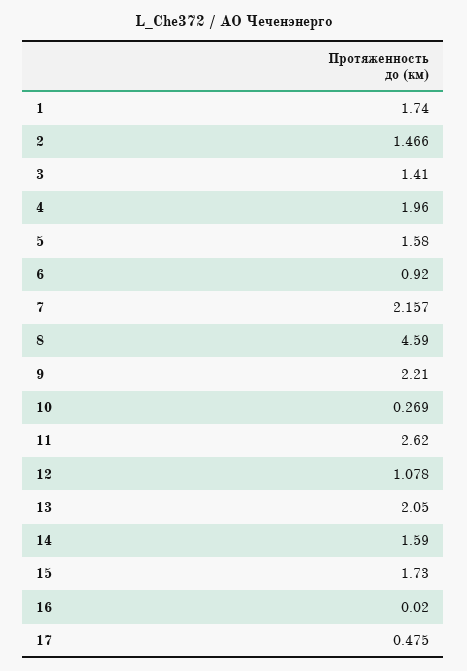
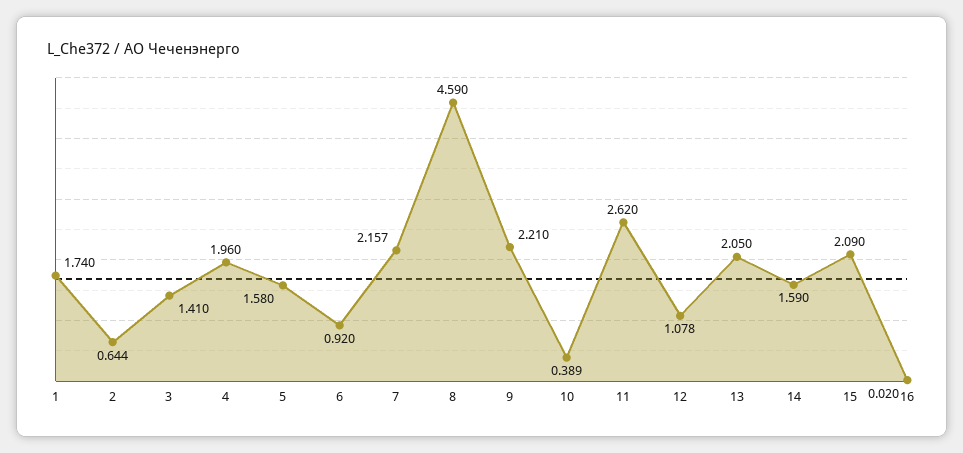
2: 1.466 -> 0.644
10: 0.269 -> 0.389
15: 1.73 -> 2.09
17: 0.475 -> none

